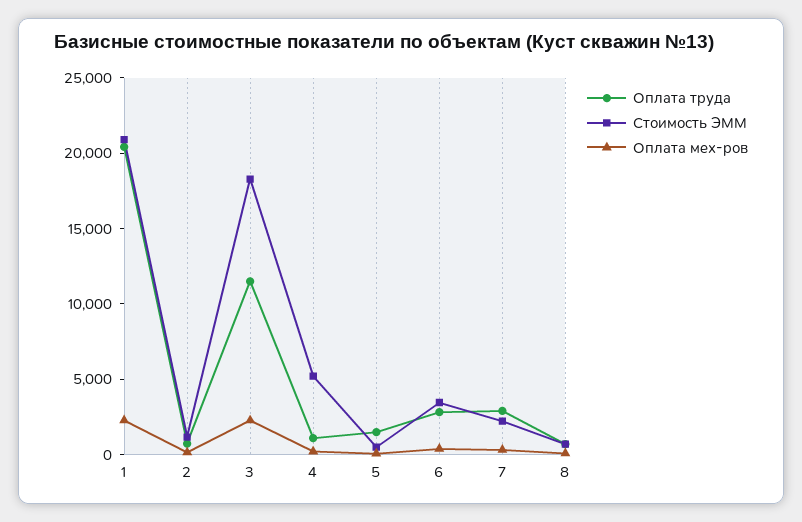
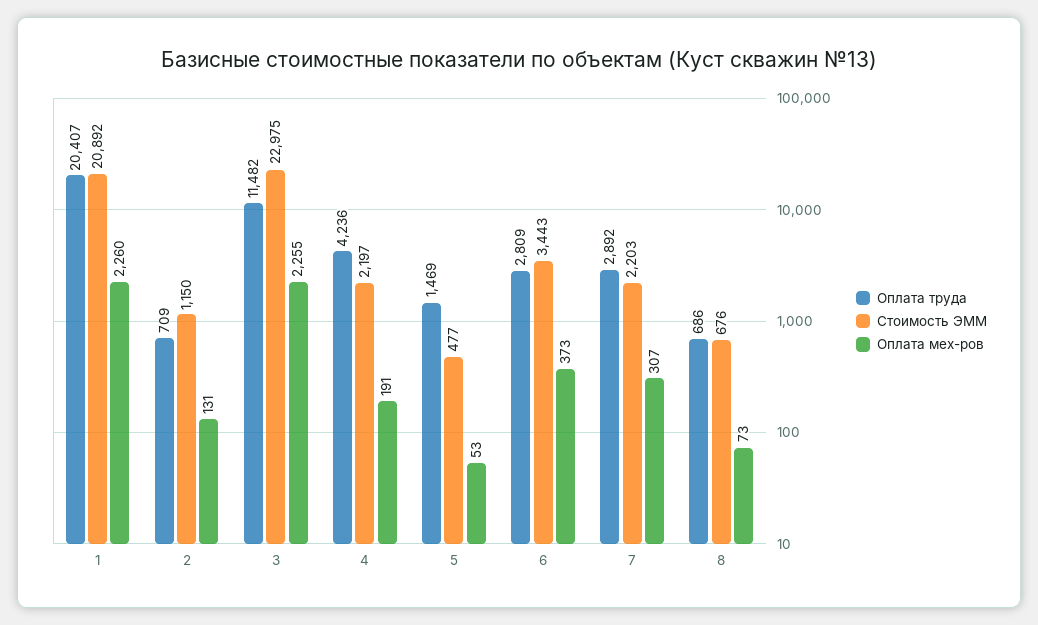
Стоимость ЭММ, 3: 18000 -> 22975
Оплата труда, 4: 1000 -> 4236
Стоимость ЭММ, 4: 5000 -> 2197

